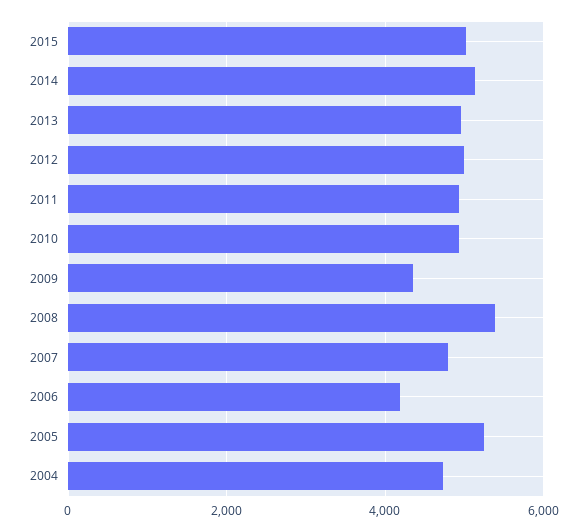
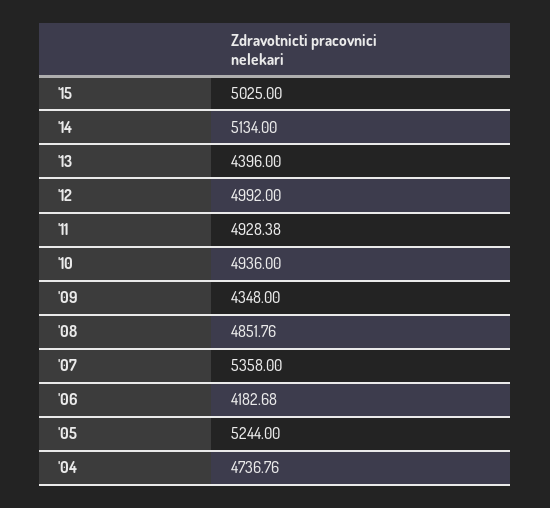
2013: 5000 -> 4396
2008: 5400 -> 4851.76
2007: 4800 -> 5358

